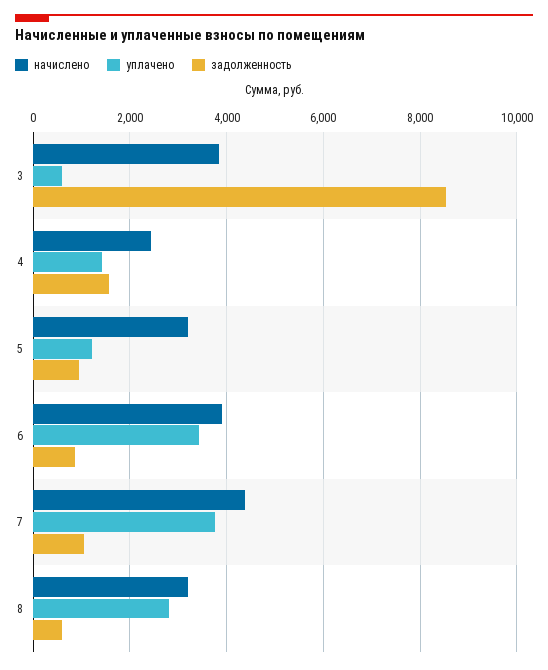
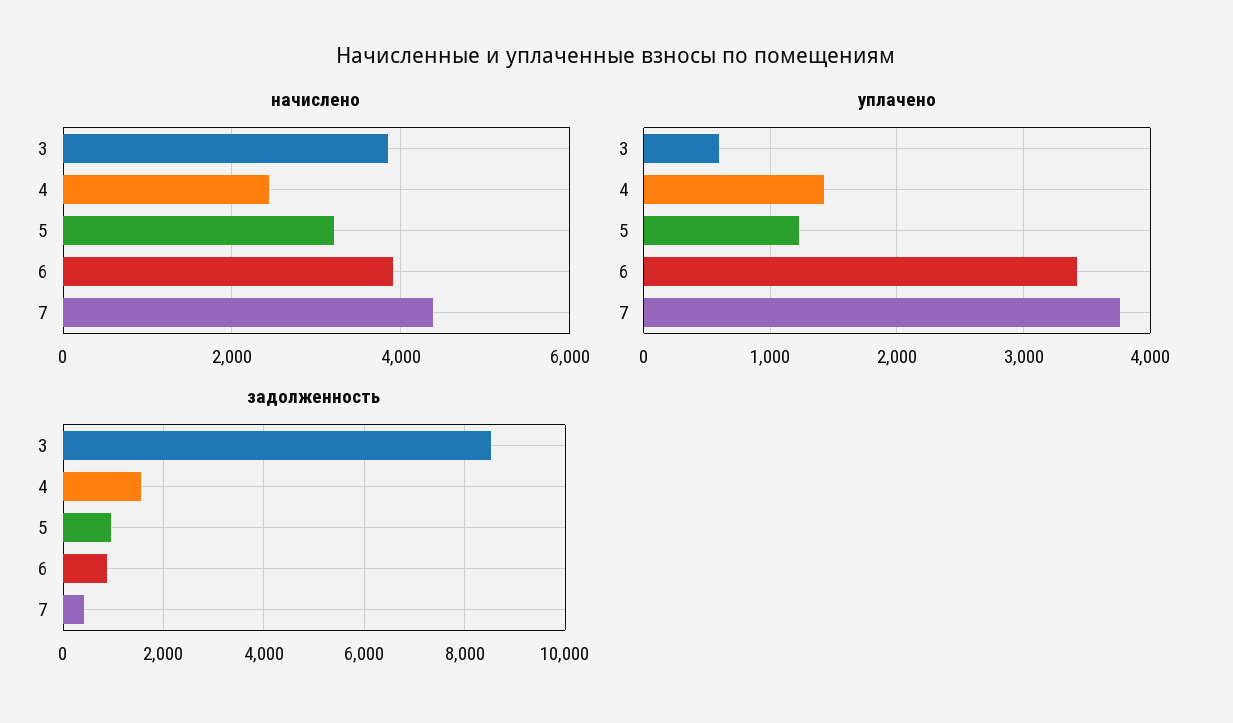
задолженность, 7: 1000 -> 400
начислено, 8: 3200 -> none
уплачено, 8: 2800 -> none
задолженность, 8: 600 -> none

